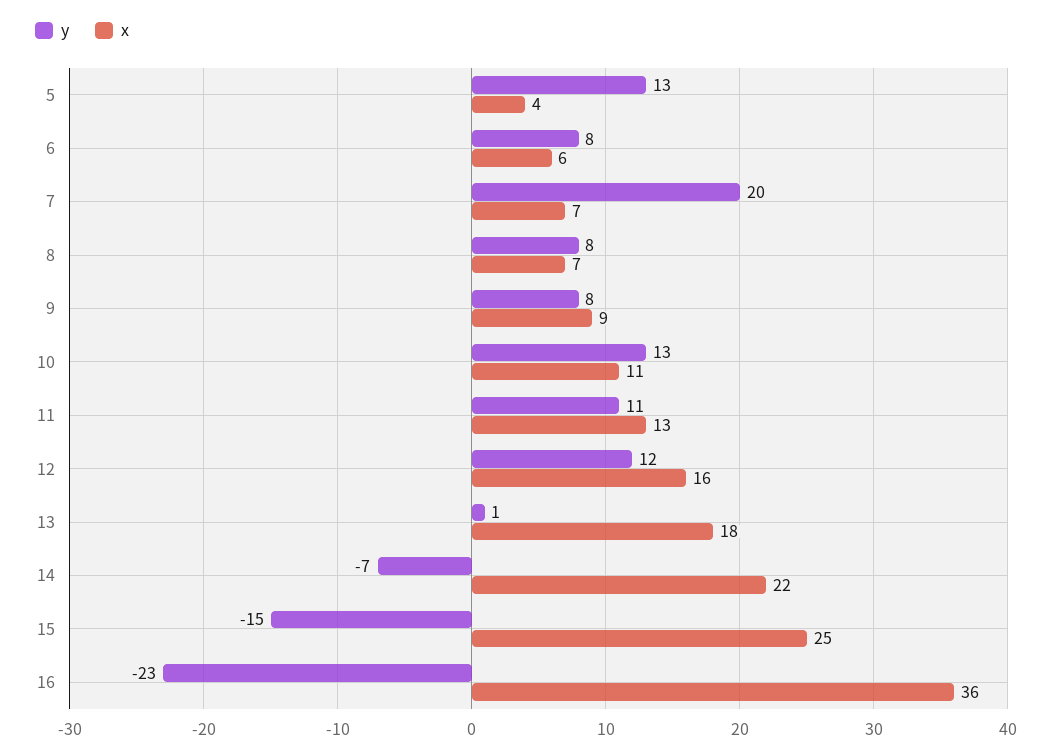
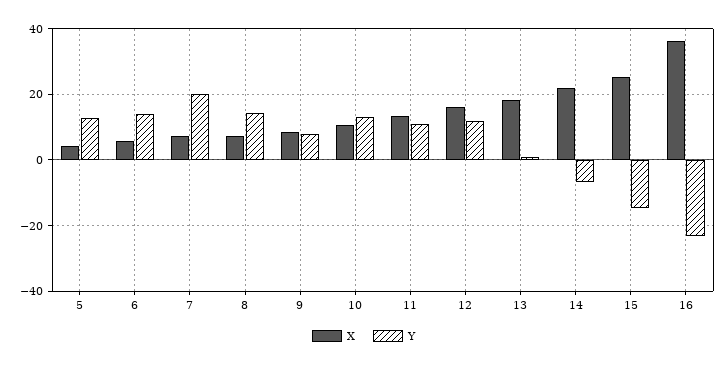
y, 6: 8 -> 14
y, 8: 8 -> 14

